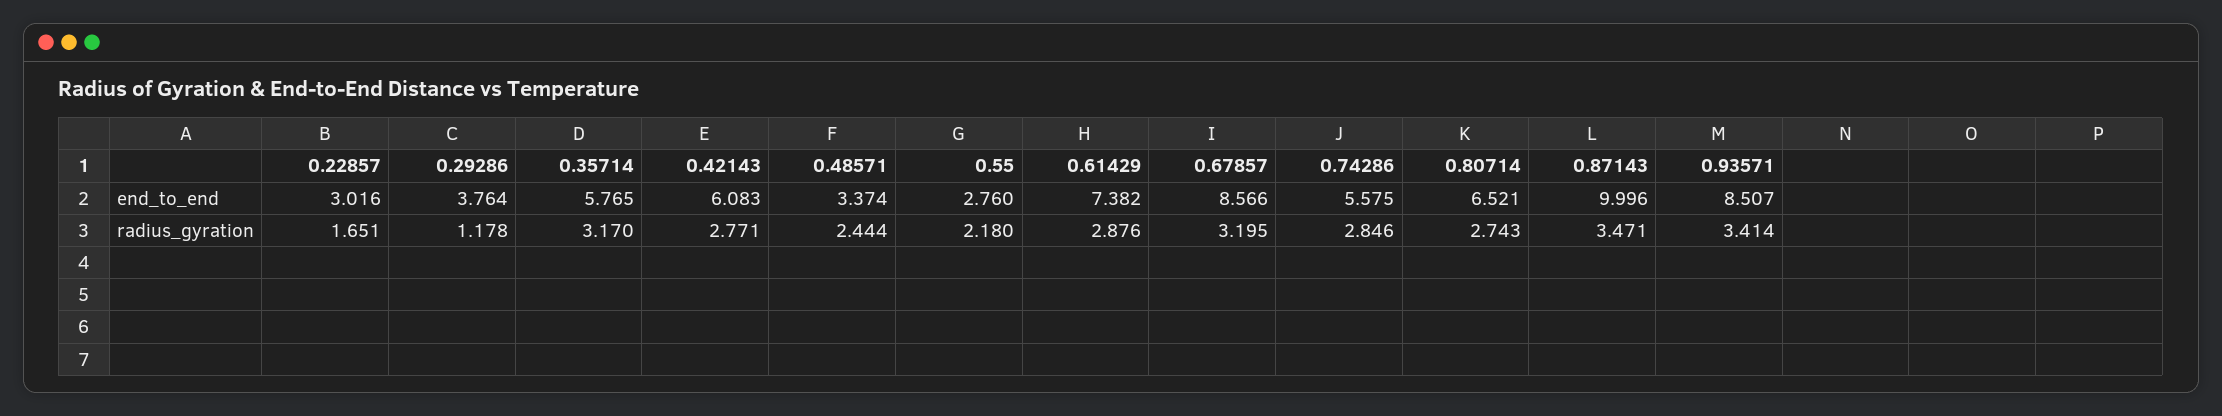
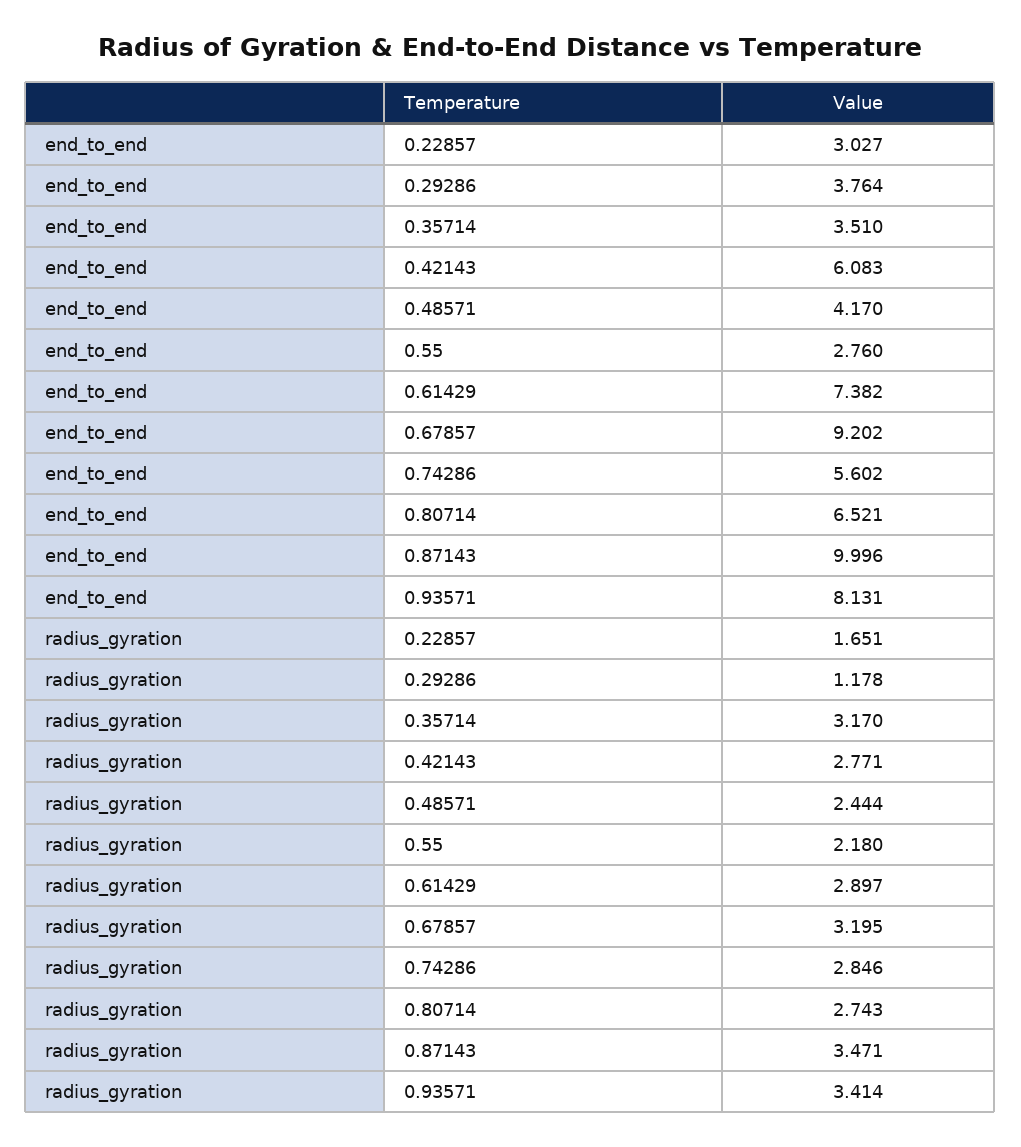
0.22857, end_to_end: 3.016 -> 3.027
0.35714, end_to_end: 5.765 -> 3.51
0.48571, end_to_end: 3.374 -> 4.17
0.67857, end_to_end: 8.566 -> 9.202
0.74286, end_to_end: 5.575 -> 5.602
0.93571, end_to_end: 8.507 -> 8.131
0.61429, radius_gyration: 2.876 -> 2.897

